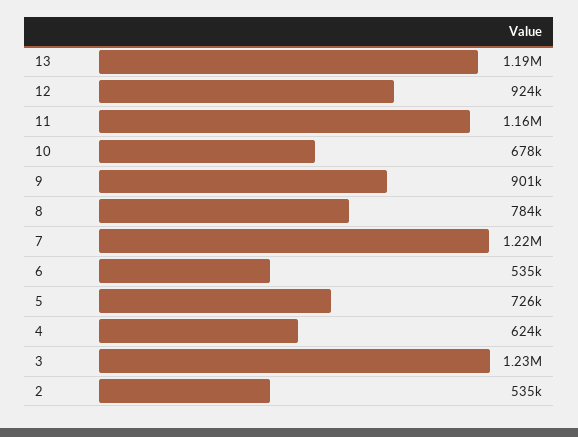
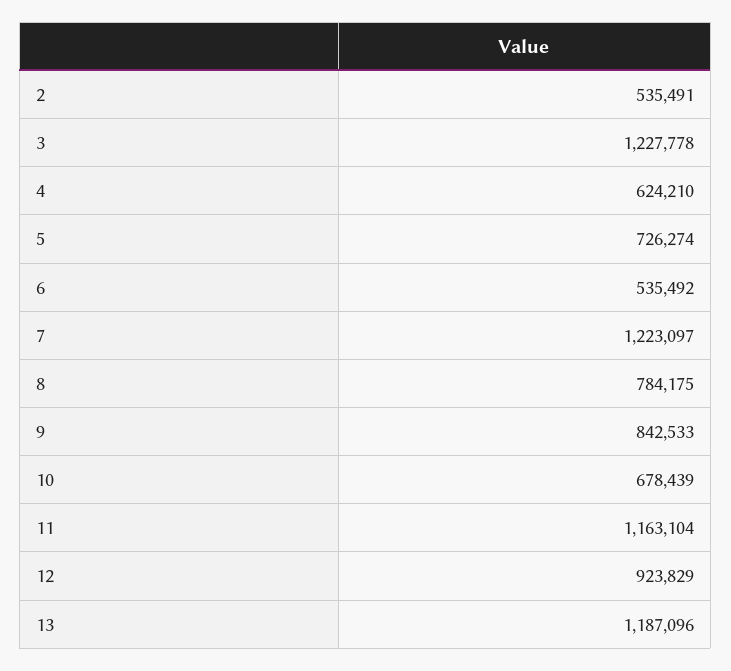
9: 901000 -> 842533

